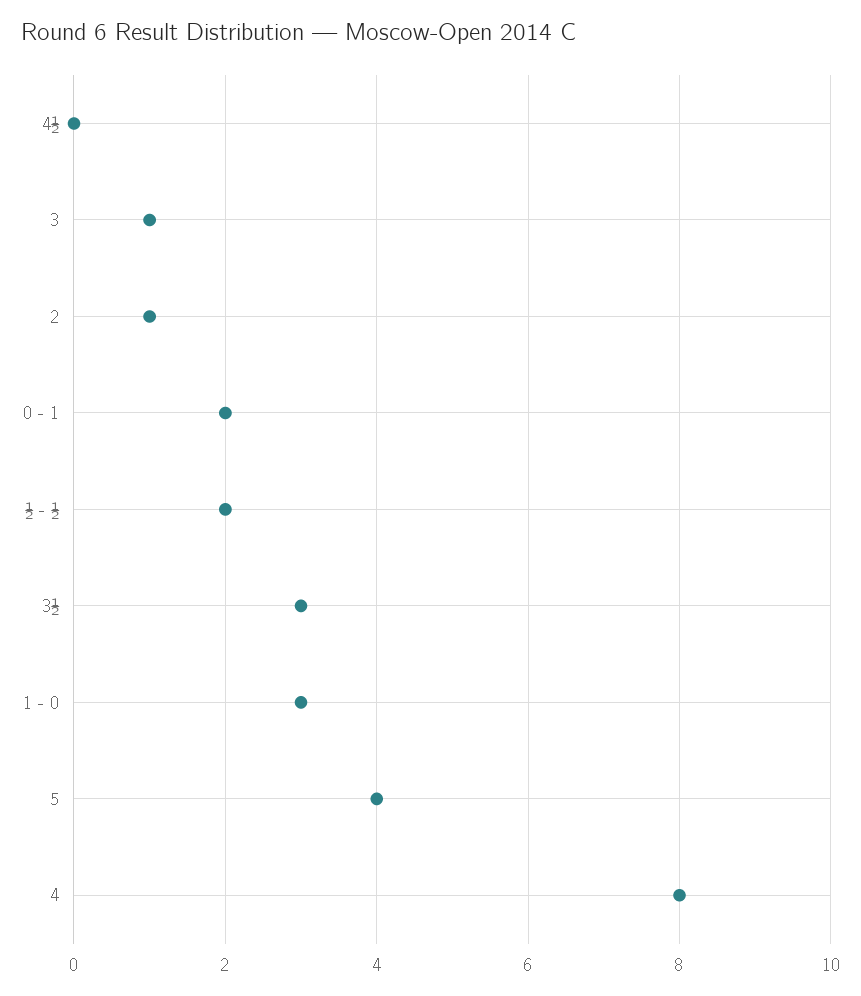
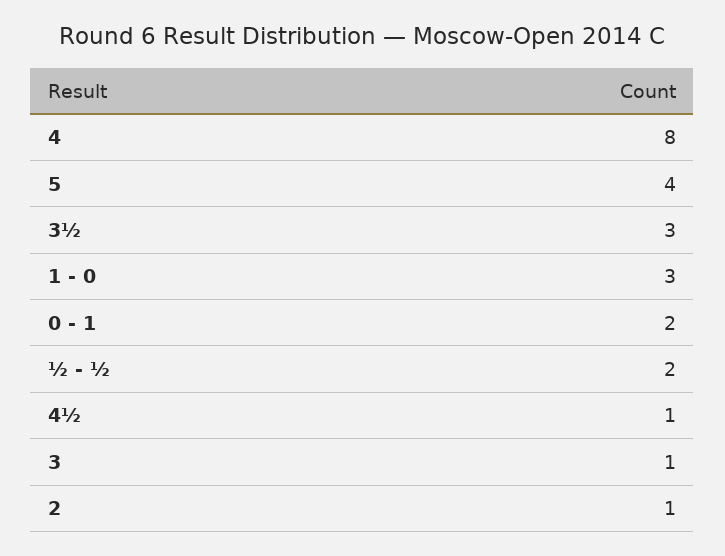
4½: 0 -> 1

